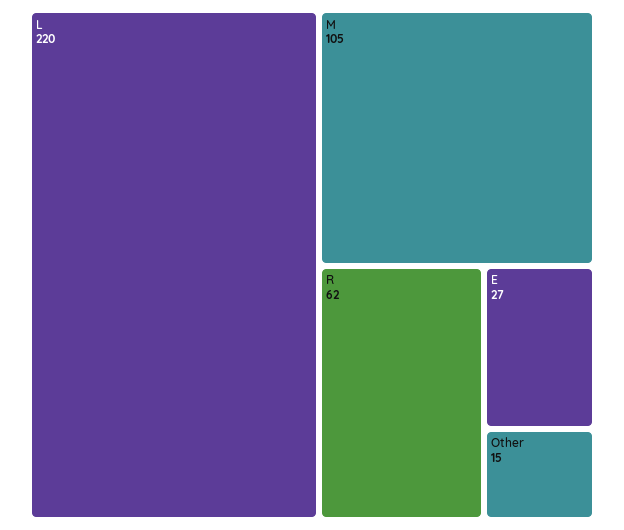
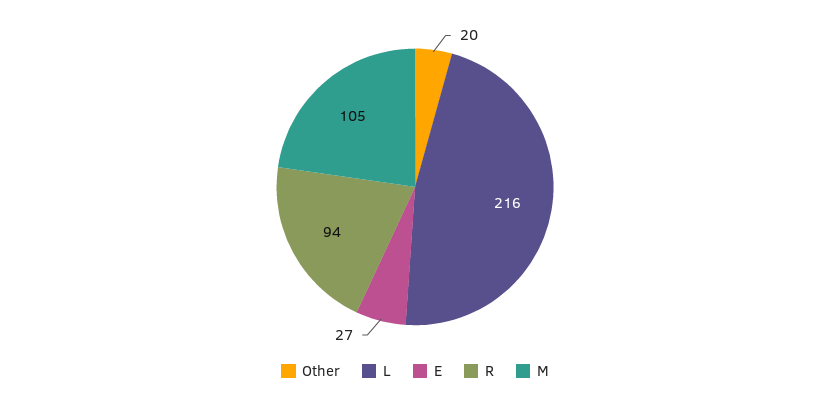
L: 220 -> 216
R: 62 -> 94
Other: 15 -> 20

